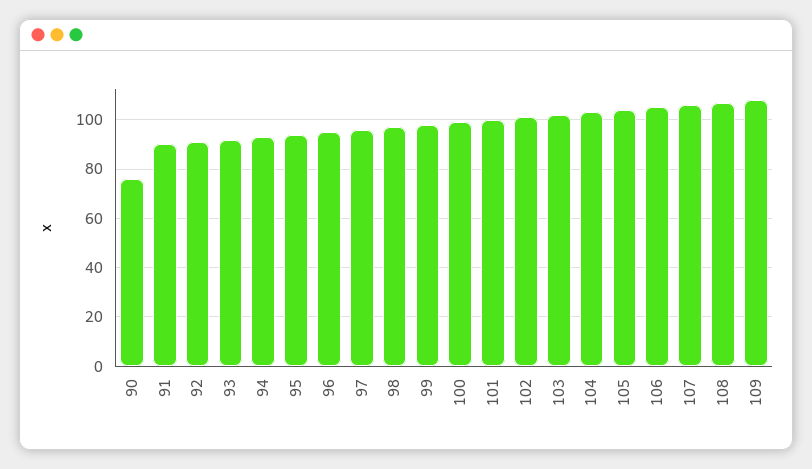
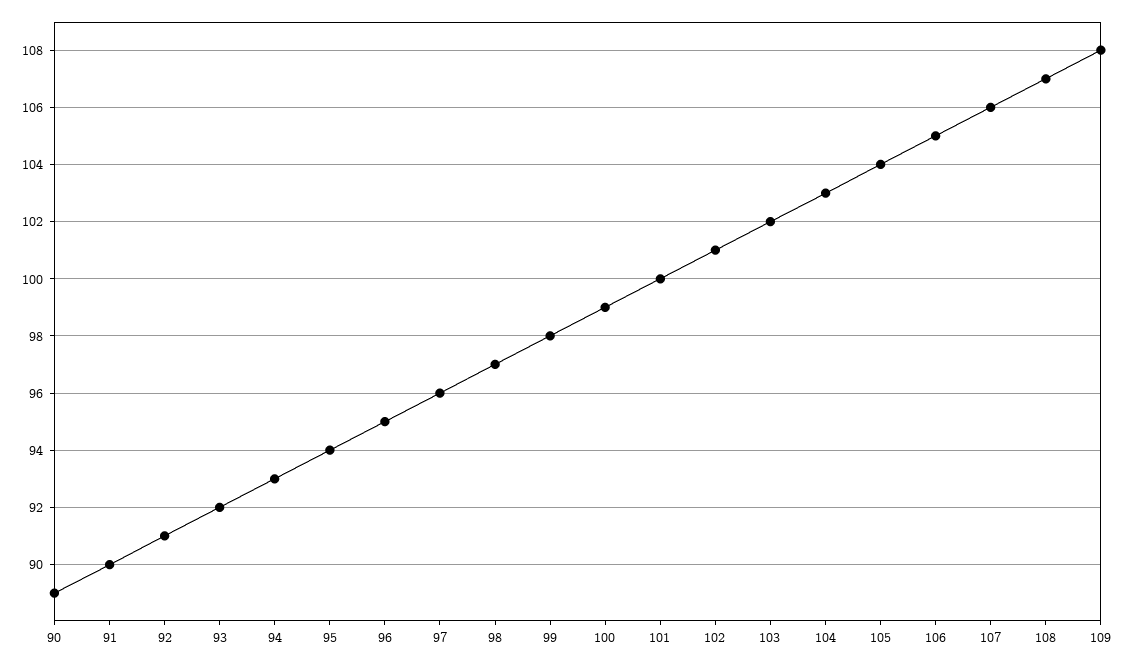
90: 75 -> 89

